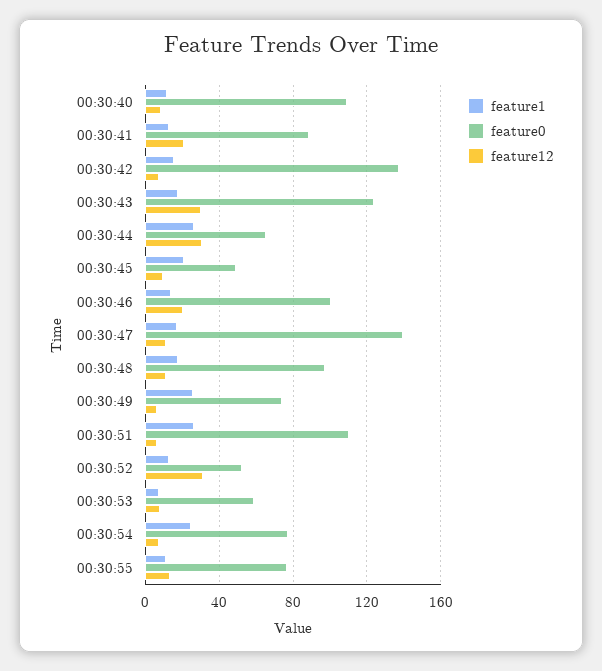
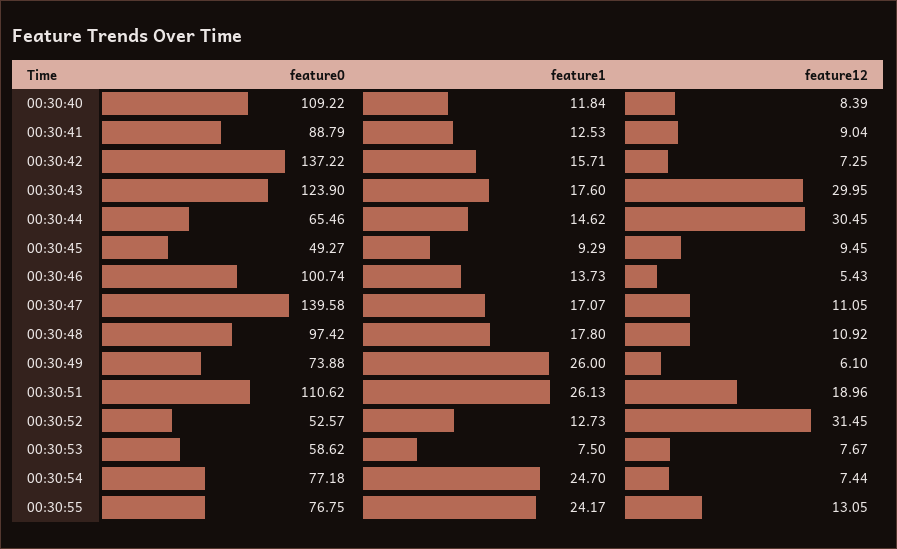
feature12, 00:30:41: 20 -> 9.04
feature1, 00:30:44: 25 -> 14.62
feature1, 00:30:45: 20 -> 9.29
feature12, 00:30:46: 20 -> 5.43
feature12, 00:30:51: 5 -> 18.96
feature1, 00:30:55: 10 -> 24.17

